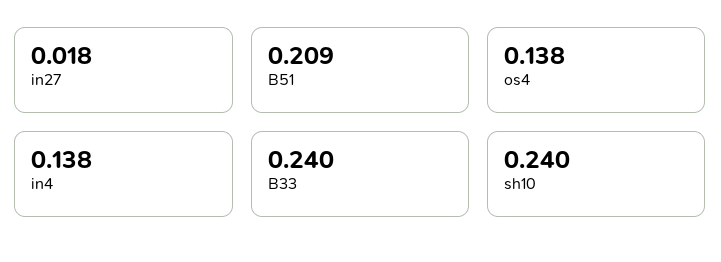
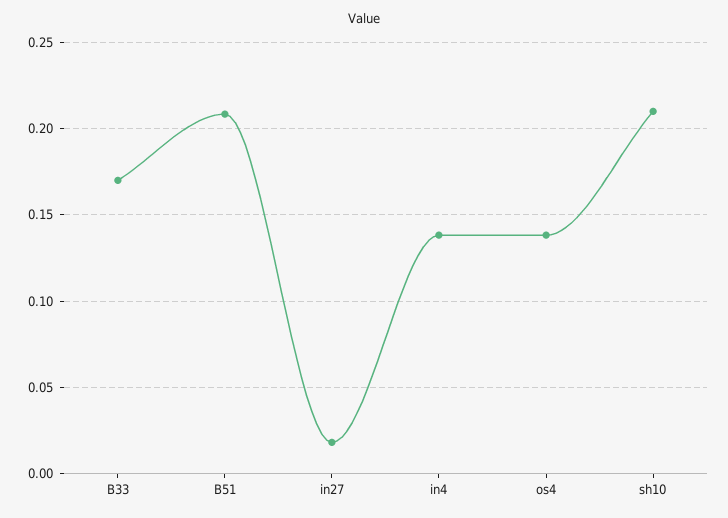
B33: 0.24 -> 0.17
sh10: 0.24 -> 0.21

